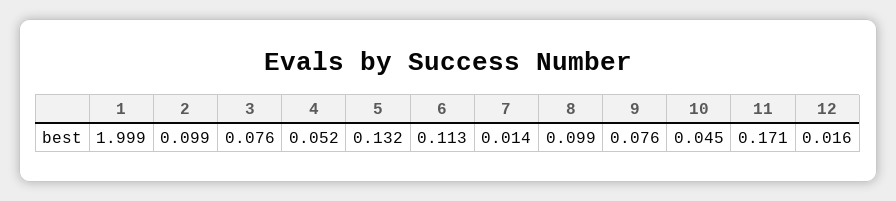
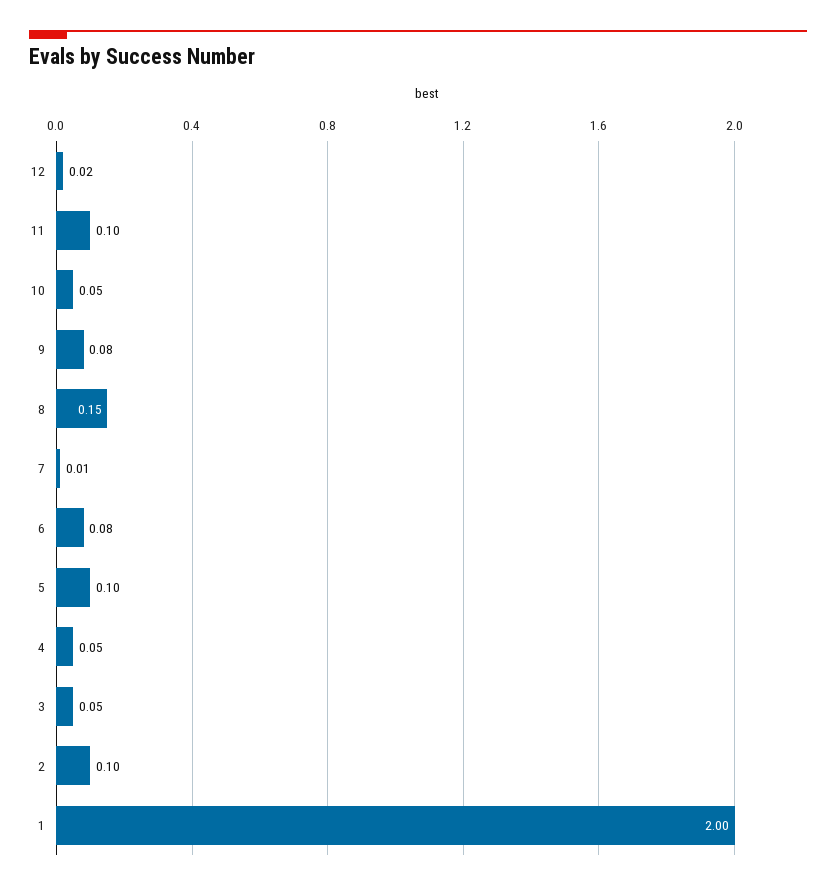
3: 0.076 -> 0.05
5: 0.132 -> 0.1
6: 0.113 -> 0.08
8: 0.099 -> 0.15
11: 0.171 -> 0.1

